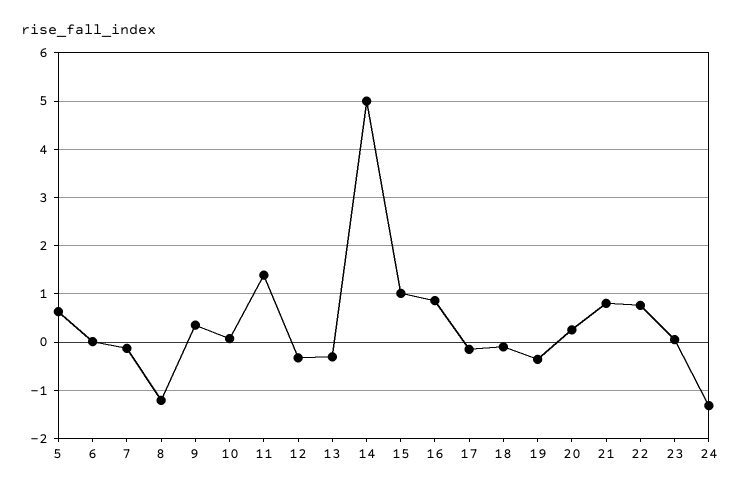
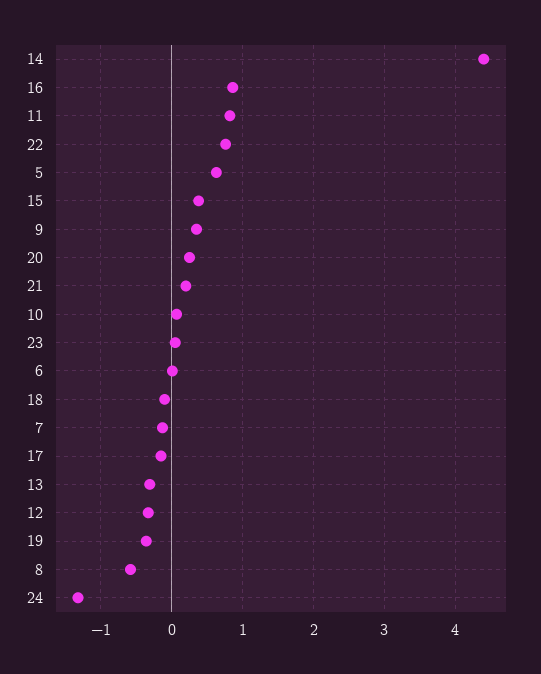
8: -1.2 -> -0.6
11: 1.4 -> 0.8
14: 5 -> 4.4
15: 1 -> 0.4
21: 0.8 -> 0.2

